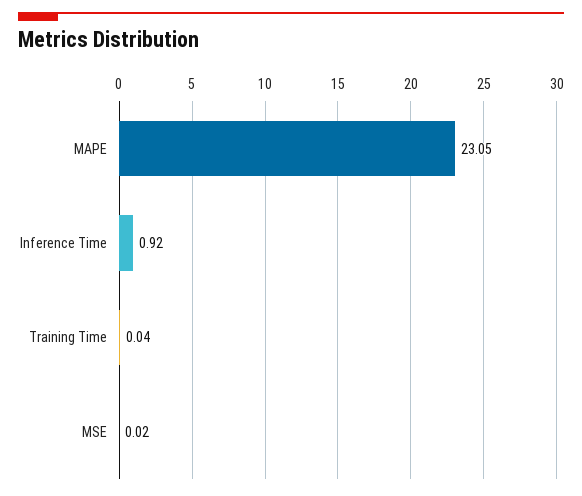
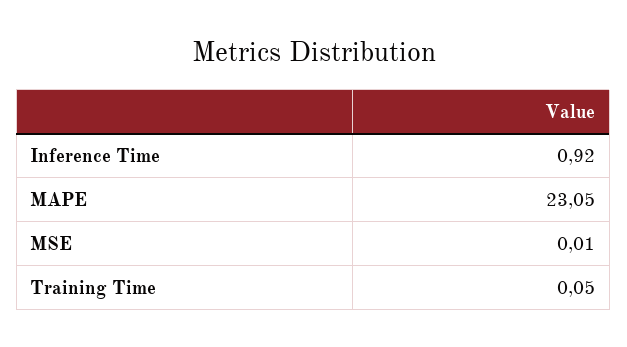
Training Time: 0.04 -> 0.05
MSE: 0.02 -> 0.01

